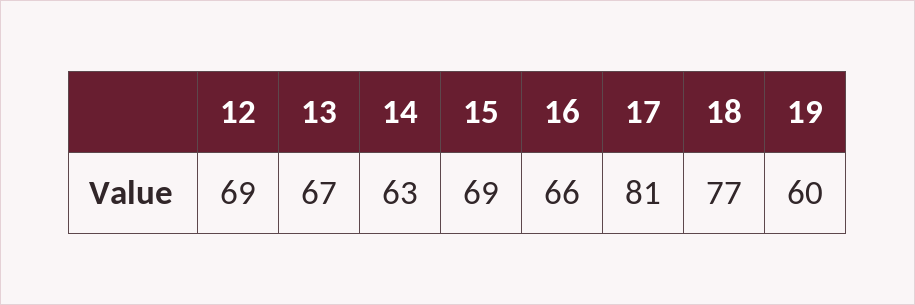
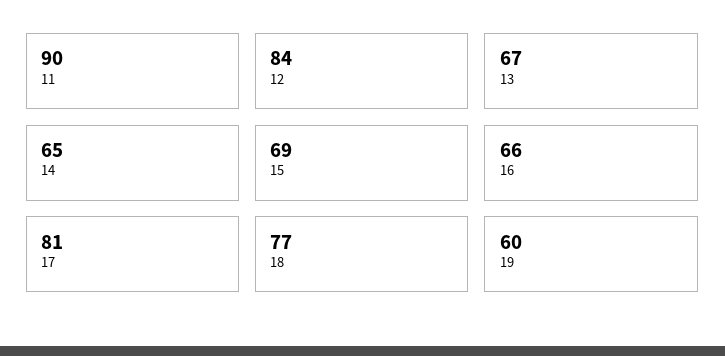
12: 69 -> 84
14: 63 -> 65
11: none -> 90

